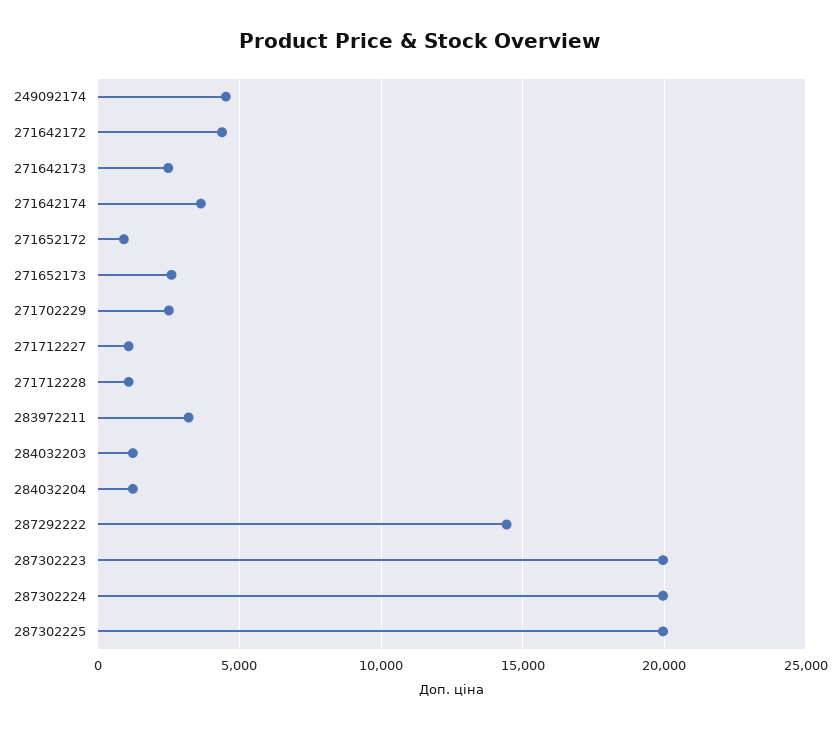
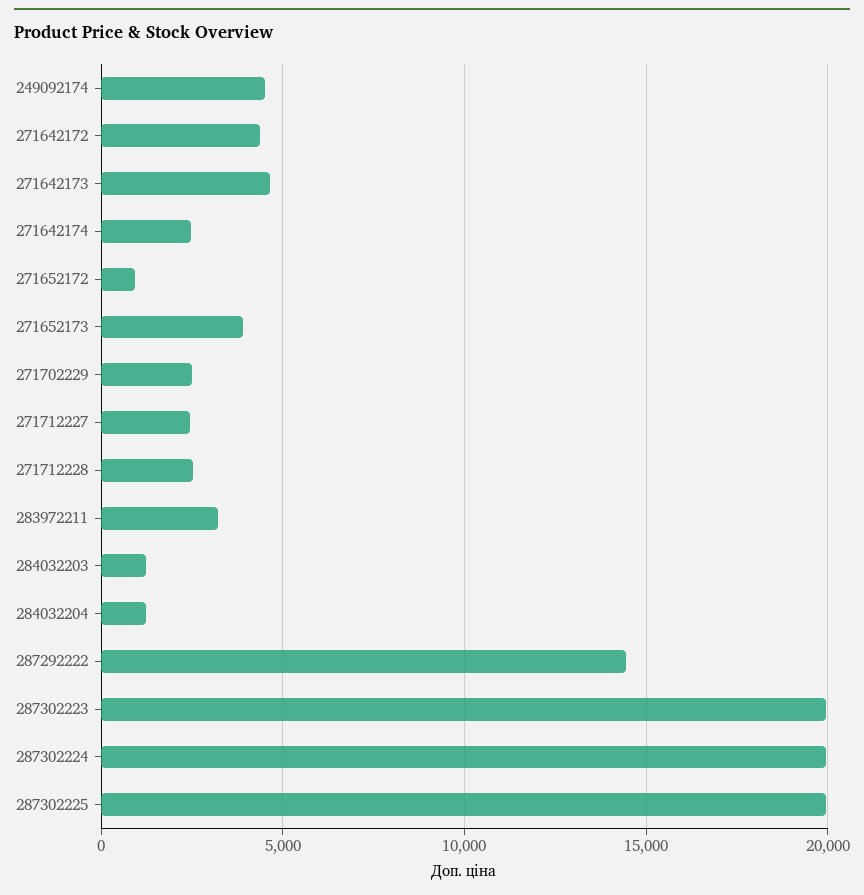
271642173: 2500 -> 4500
271642174: 3500 -> 2500
271652173: 2500 -> 4000
271712227: 1000 -> 2500
271712228: 1000 -> 2500

